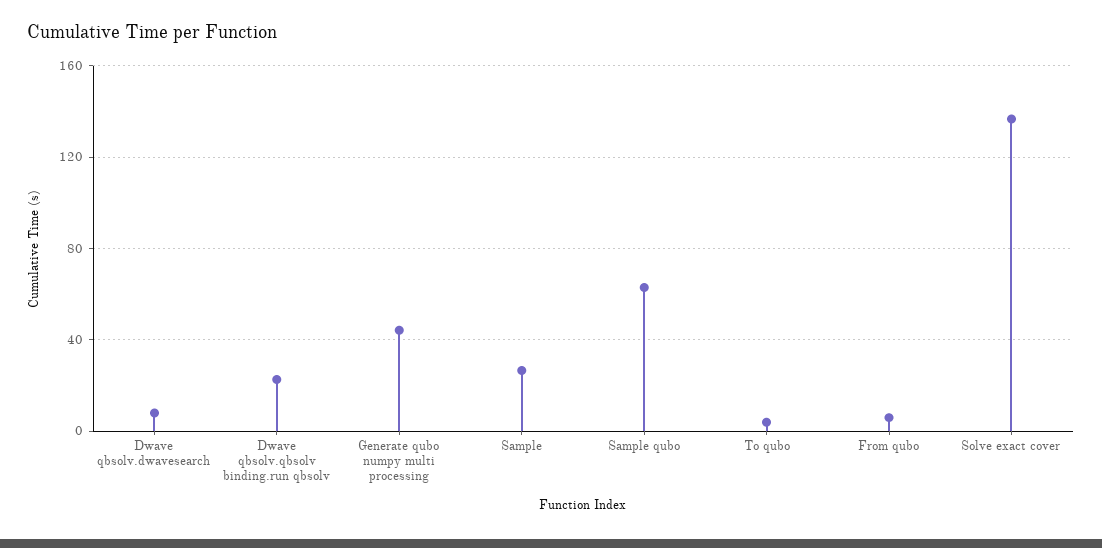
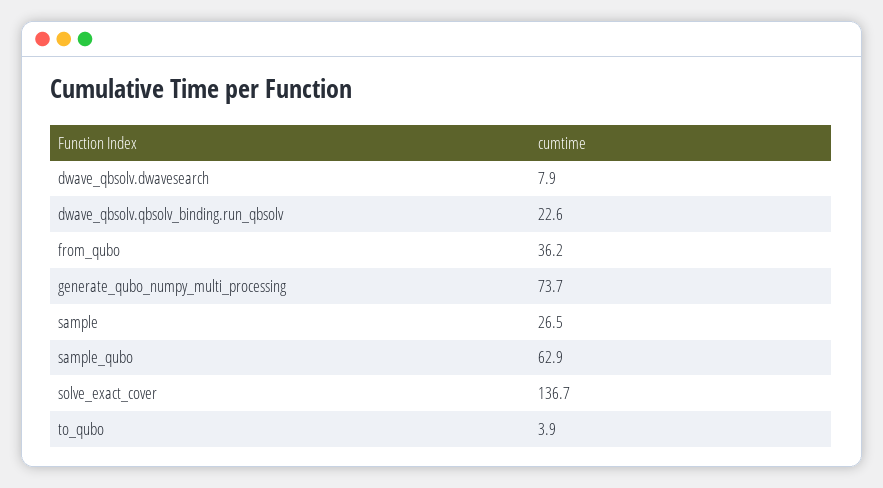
Generate qubo numpy multi processing: 45 -> 73.7
From qubo: 5 -> 36.2

